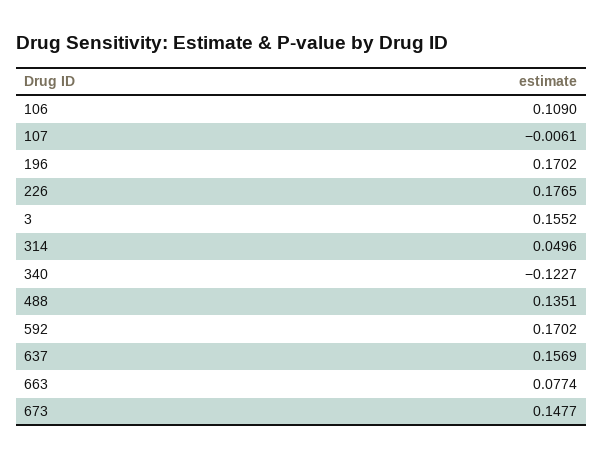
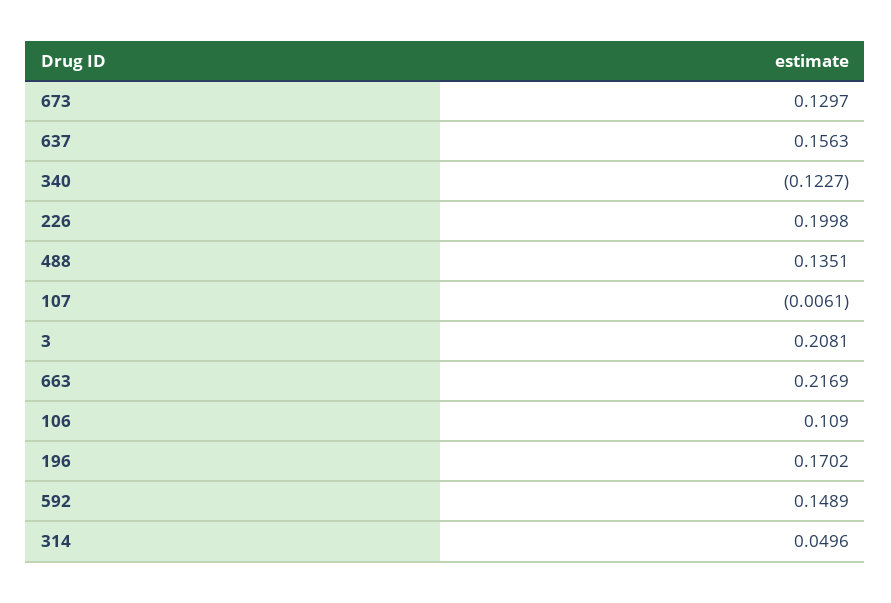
226: 0.1765 -> 0.1998
3: 0.1552 -> 0.2081
592: 0.1702 -> 0.1489
637: 0.1569 -> 0.1563
663: 0.0774 -> 0.2169
673: 0.1477 -> 0.1297

